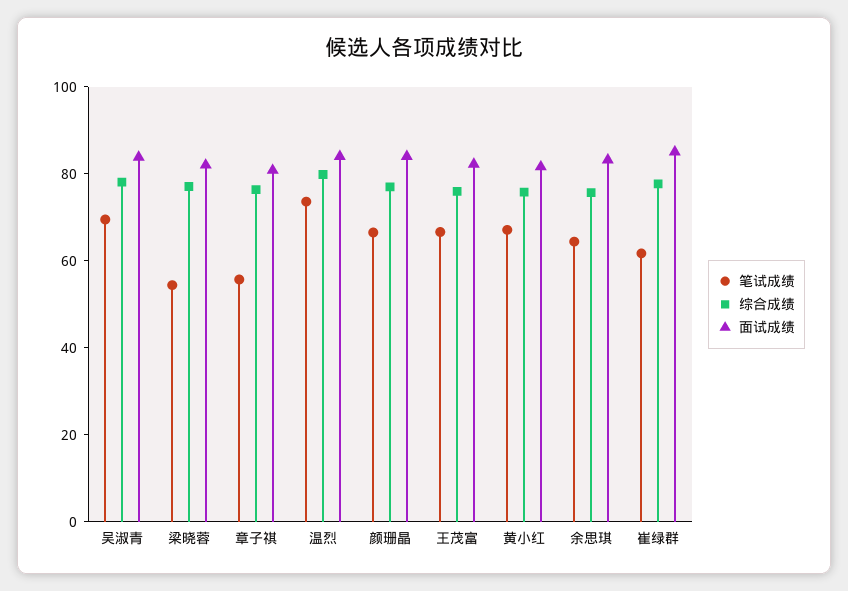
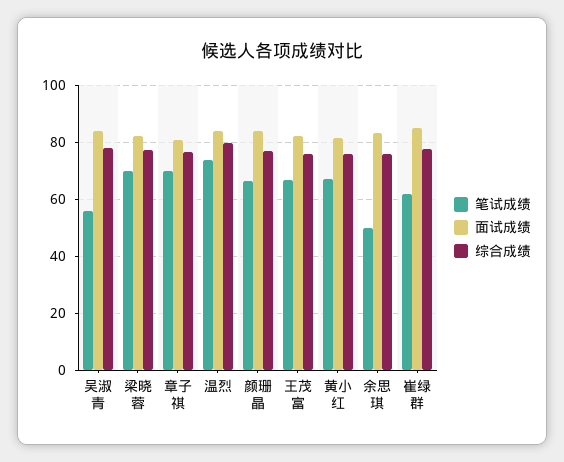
笔试成绩, 吴淑青: 70 -> 55
笔试成绩, 梁晓蓉: 55 -> 70
笔试成绩, 章子祺: 55 -> 70
笔试成绩, 余思琪: 65 -> 50

